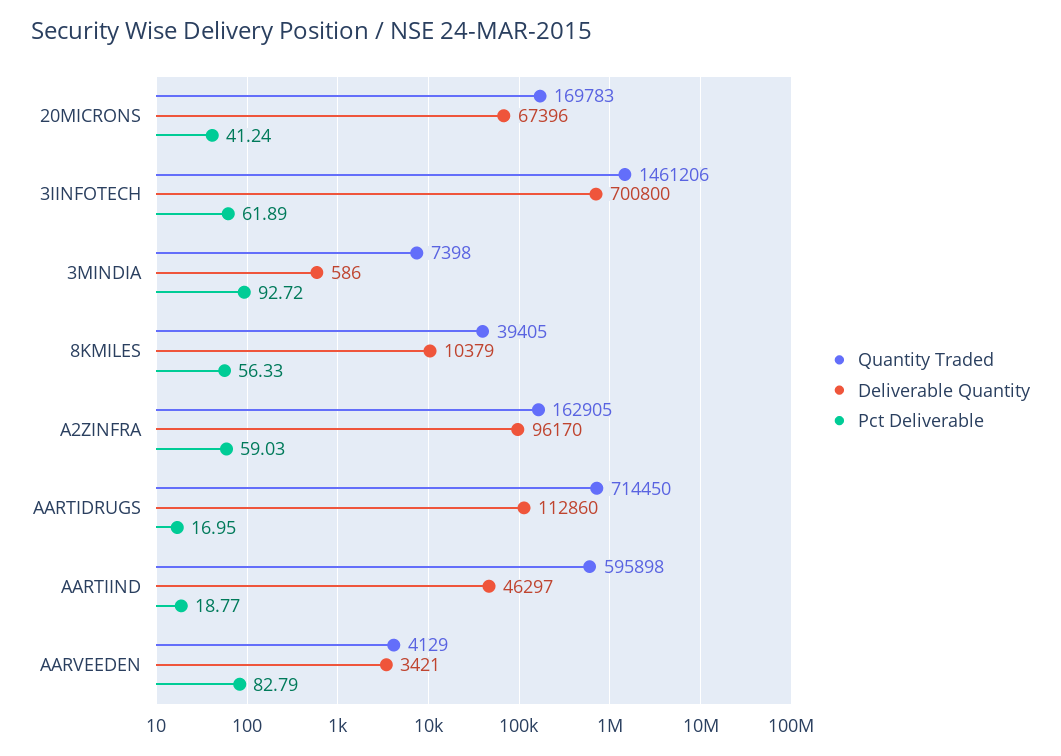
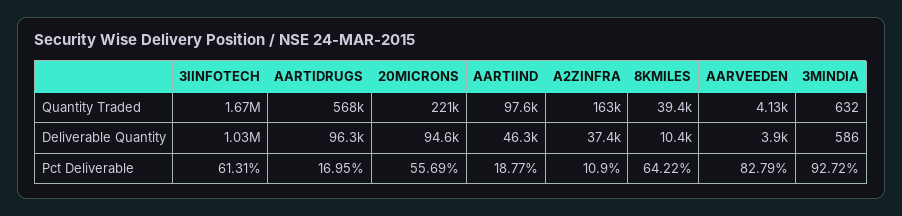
Quantity Traded, 20MICRONS: 169783 -> 221000
Deliverable Quantity, 20MICRONS: 67396 -> 94600
Pct Deliverable, 20MICRONS: 41.24 -> 55.69
Quantity Traded, 3IINFOTECH: 1461206 -> 1670000
Deliverable Quantity, 3IINFOTECH: 700800 -> 1030000
Pct Deliverable, 3IINFOTECH: 61.89 -> 61.31
Quantity Traded, 3MINDIA: 7398 -> 632
Pct Deliverable, 8KMILES: 56.33 -> 64.22
Deliverable Quantity, A2ZINFRA: 96170 -> 37400
Pct Deliverable, A2ZINFRA: 59.03 -> 10.9
Quantity Traded, AARTIDRUGS: 714450 -> 568000
Deliverable Quantity, AARTIDRUGS: 112860 -> 96300
Quantity Traded, AARTIIND: 595898 -> 97600
Deliverable Quantity, AARVEEDEN: 3421 -> 3900

